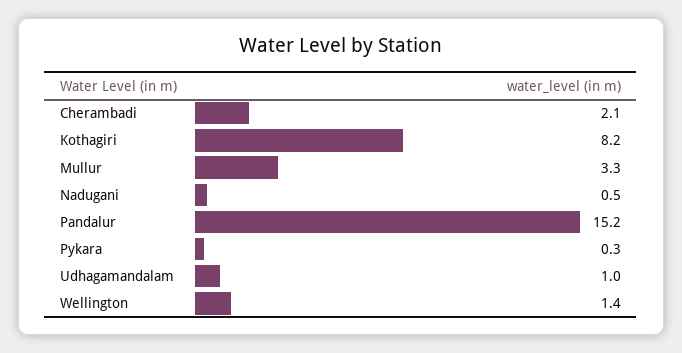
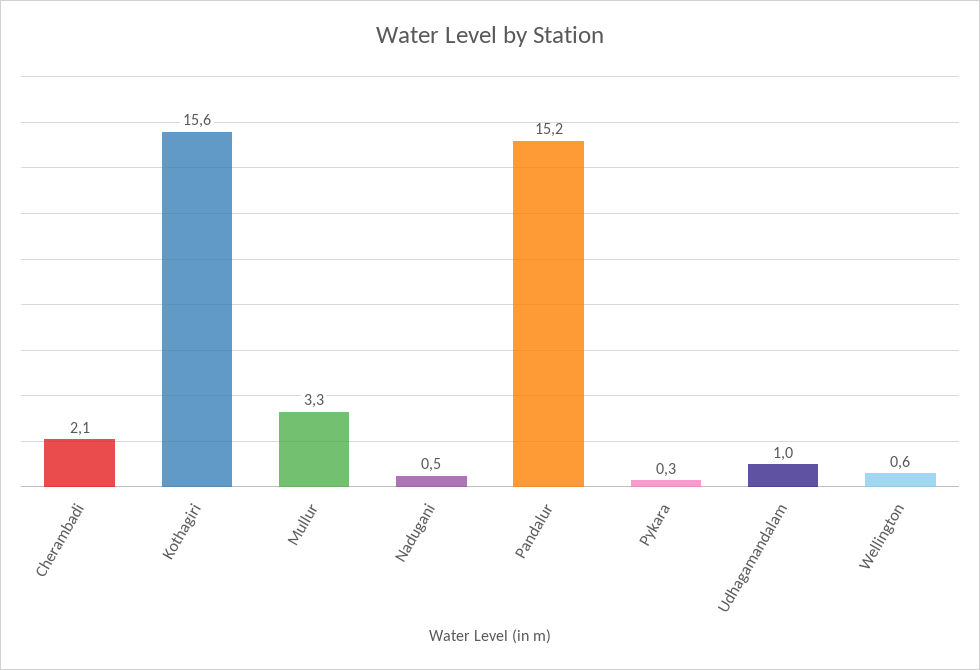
Kothagiri: 8.2 -> 15.6
Wellington: 1.4 -> 0.6

